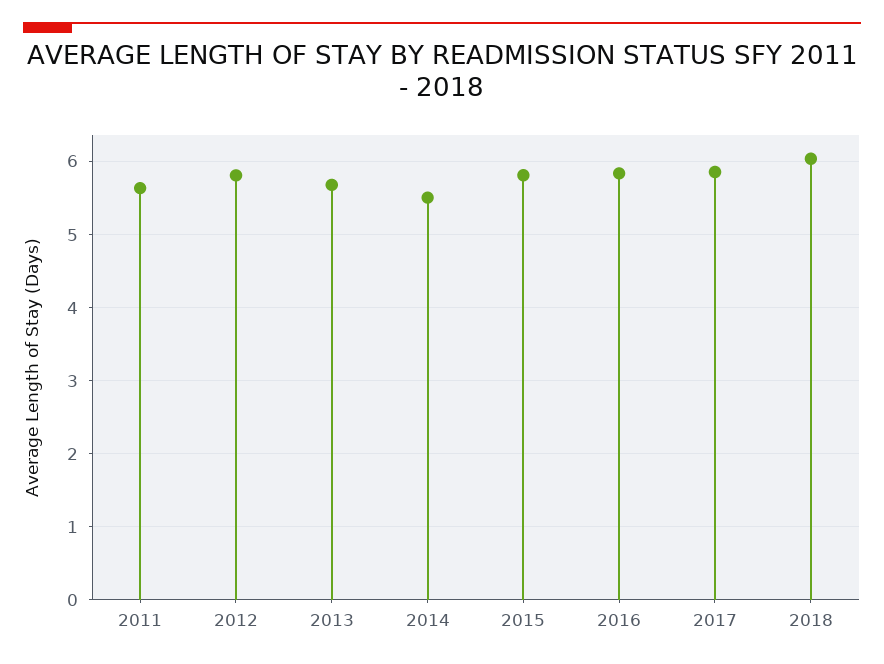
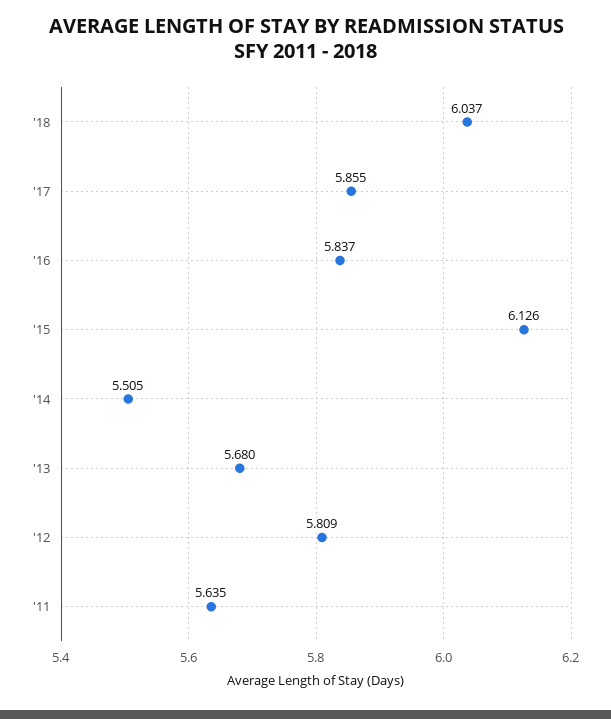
2015: 5.8 -> 6.126

